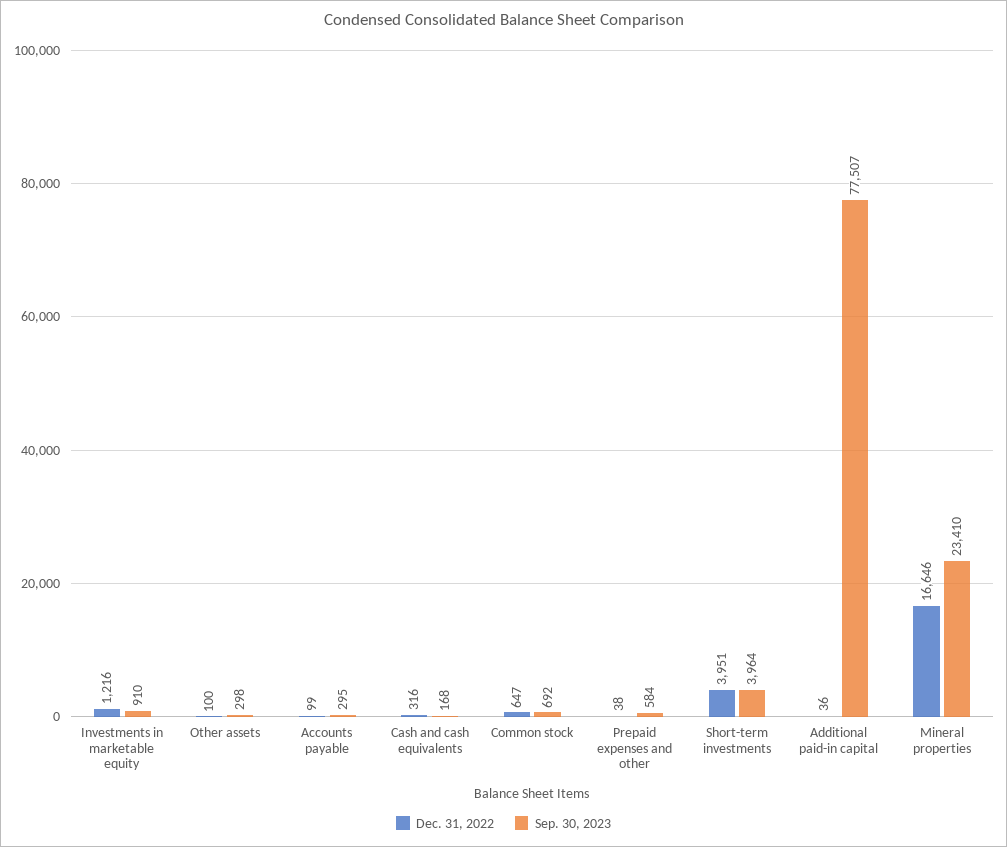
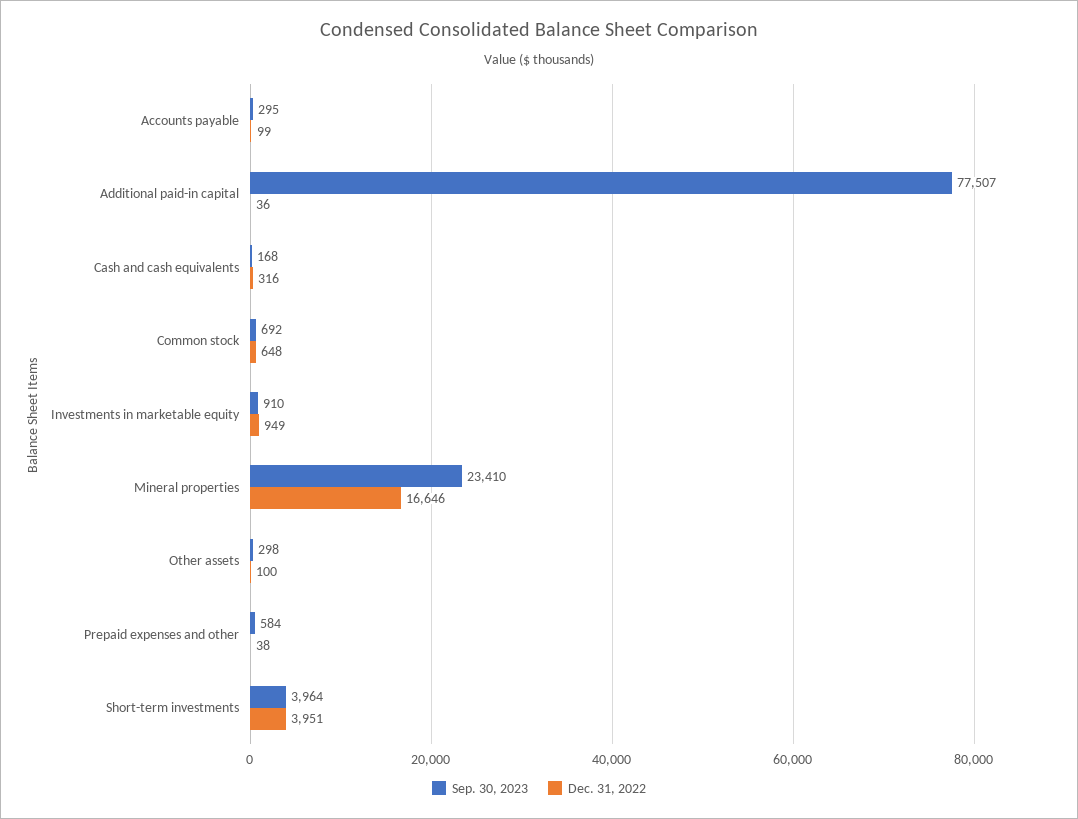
Dec. 31, 2022, Investments in marketable equity: 1216 -> 949
Dec. 31, 2022, Common stock: 647 -> 648

